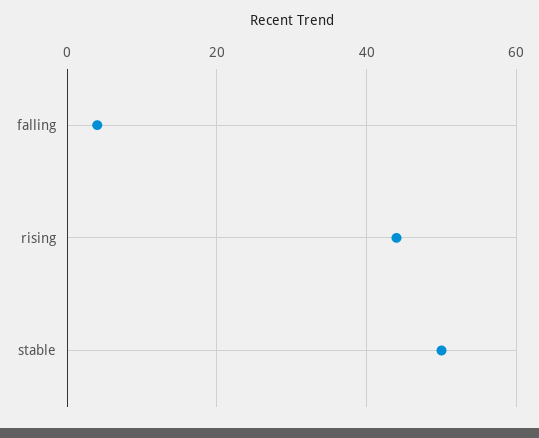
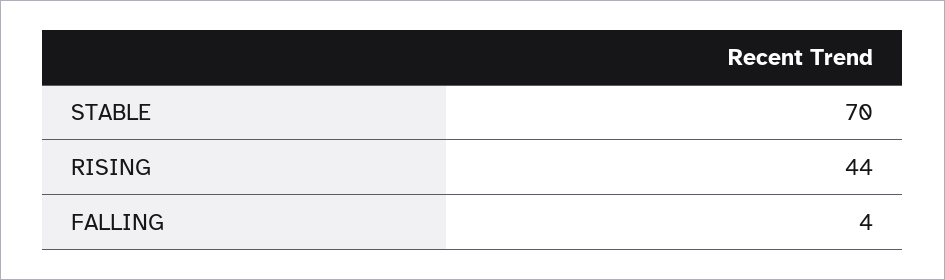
stable: 50 -> 70

